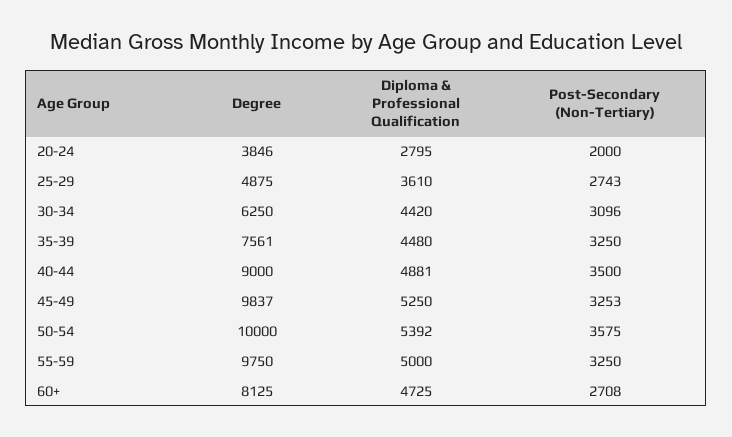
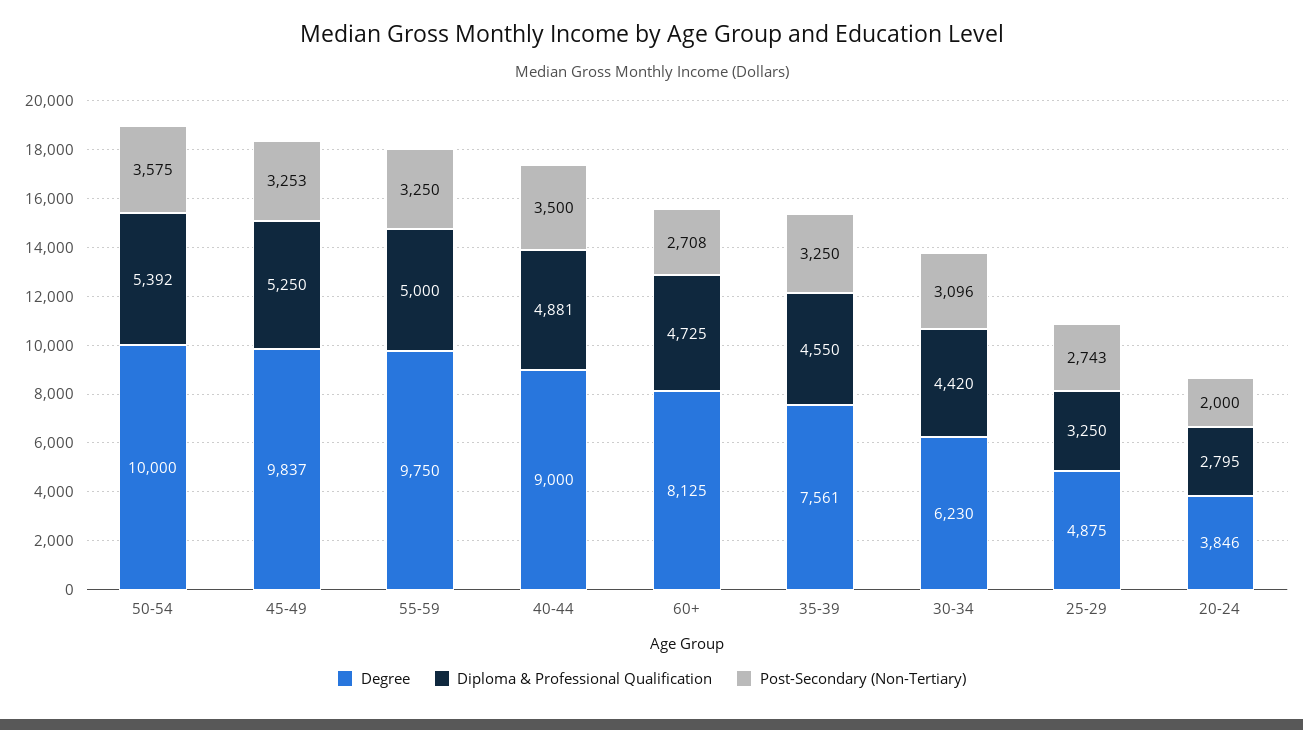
Diploma & Professional Qualification, 25-29: 3610 -> 3250
Degree, 30-34: 6250 -> 6230
Diploma & Professional Qualification, 35-39: 4480 -> 4550

